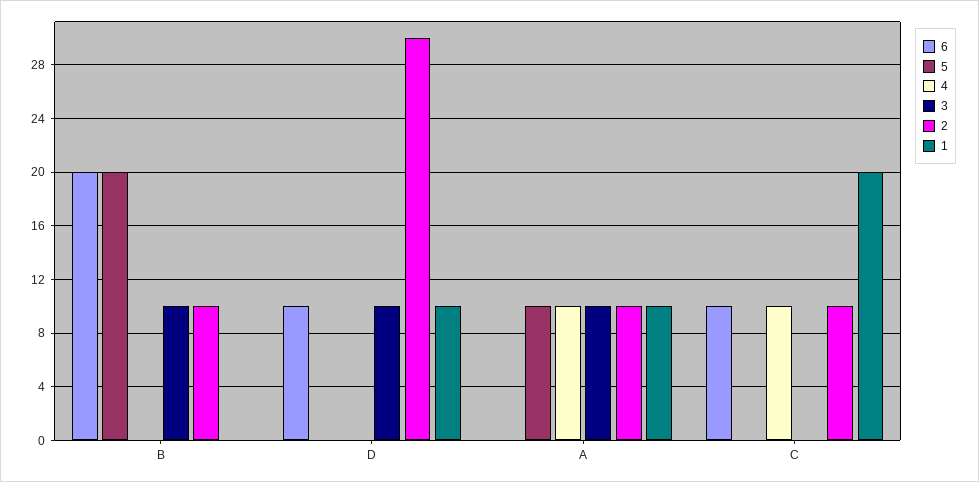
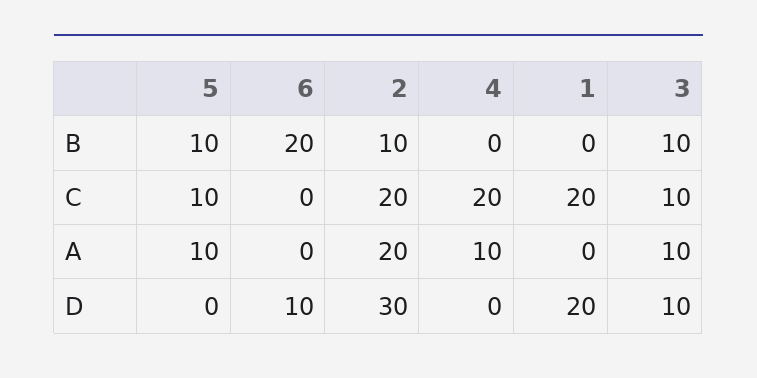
5, B: 20 -> 10
1, D: 10 -> 20
2, A: 10 -> 20
1, A: 10 -> 0
6, C: 10 -> 0
5, C: 0 -> 10
4, C: 10 -> 20
3, C: 0 -> 10
2, C: 10 -> 20

